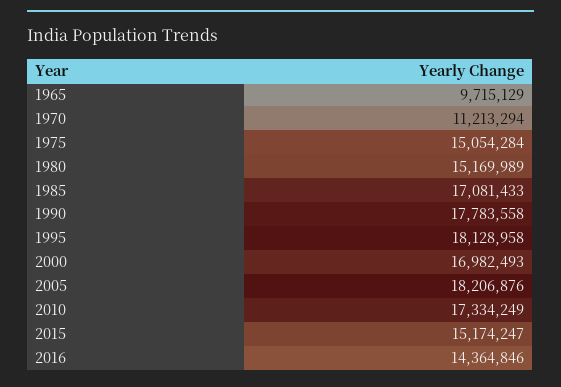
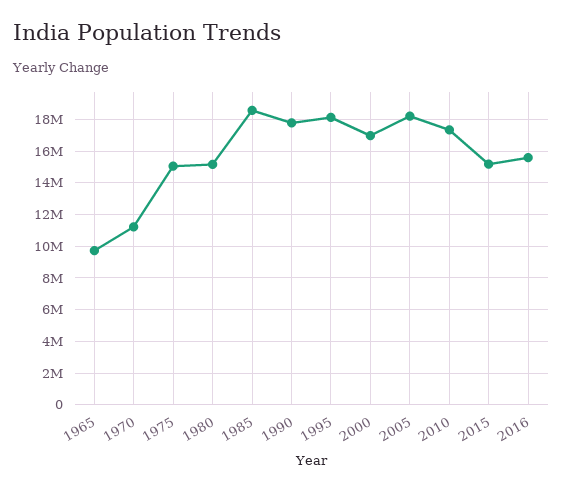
1985: 17081433 -> 18500000
2016: 14364846 -> 15500000

